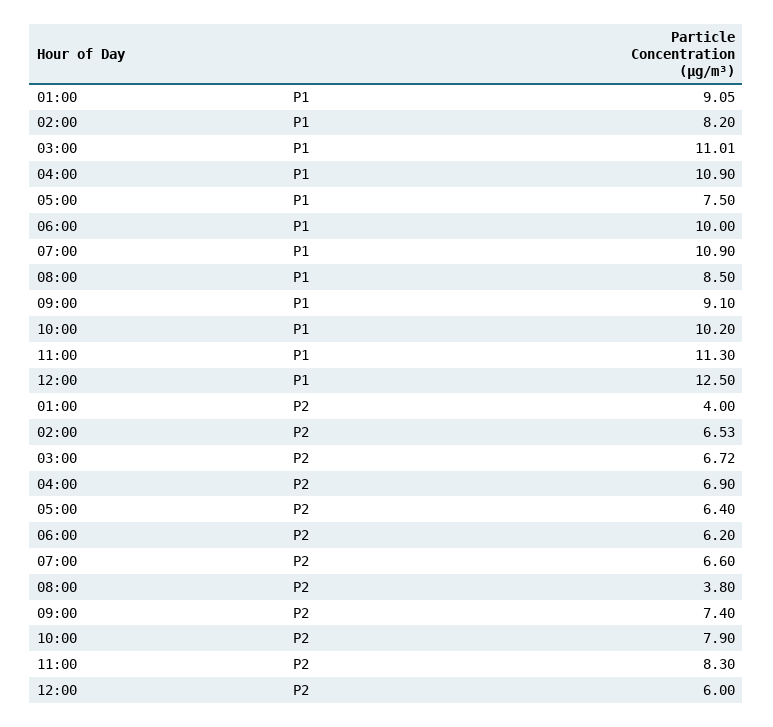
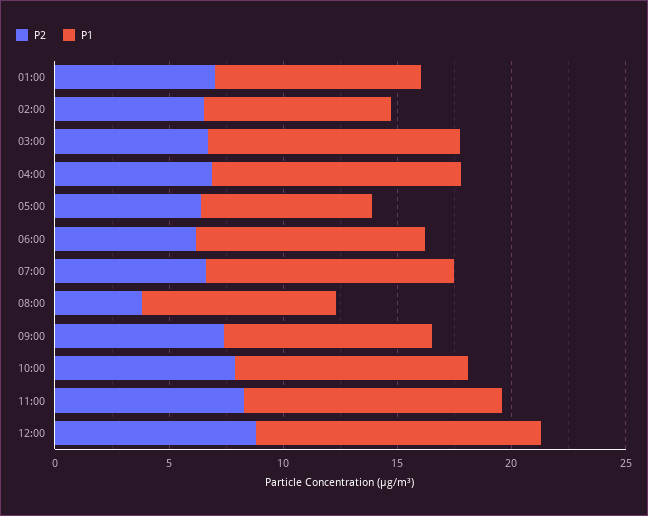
P2, 01:00: 4 -> 7
P2, 12:00: 6 -> 9

